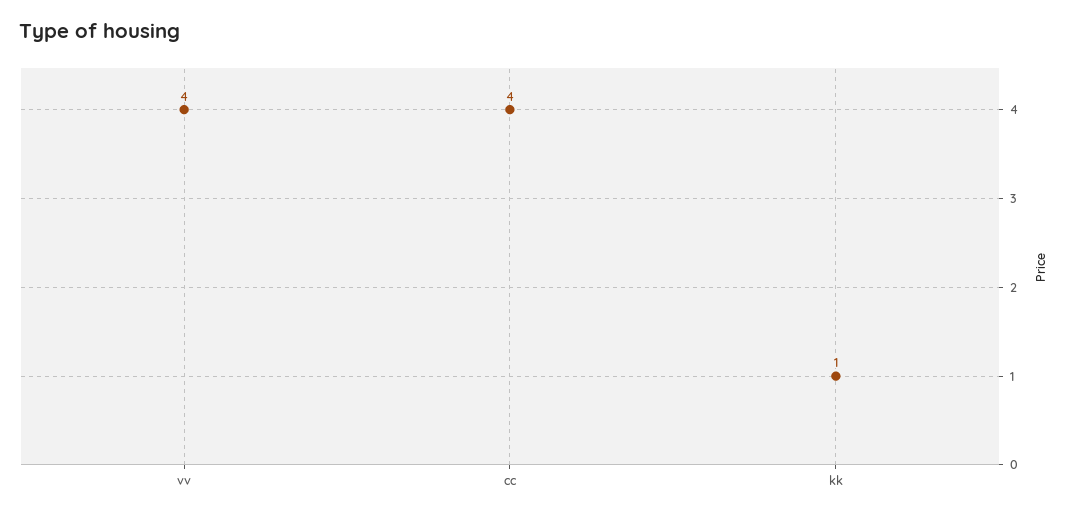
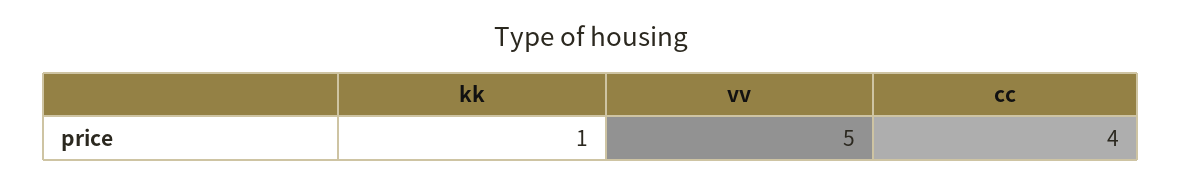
vv: 4 -> 5

